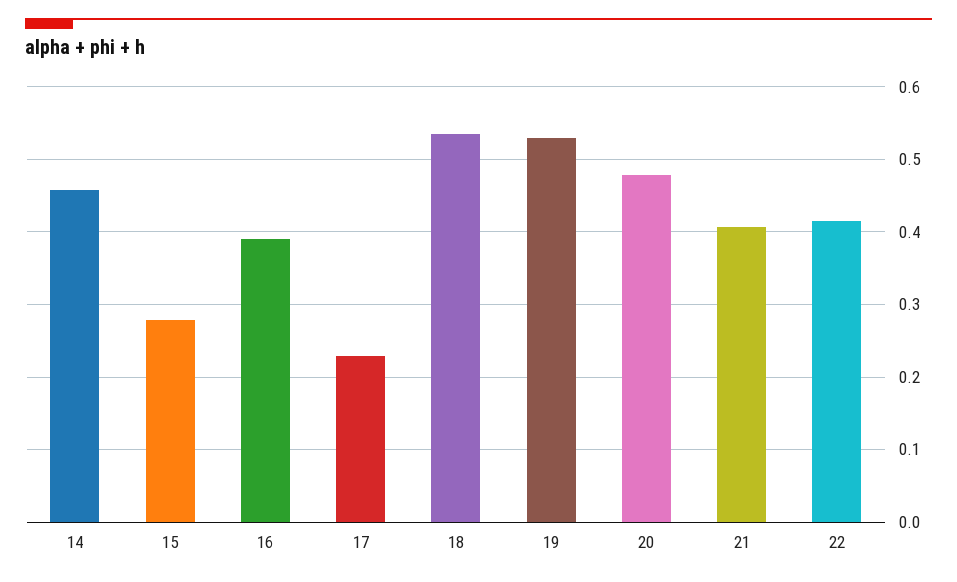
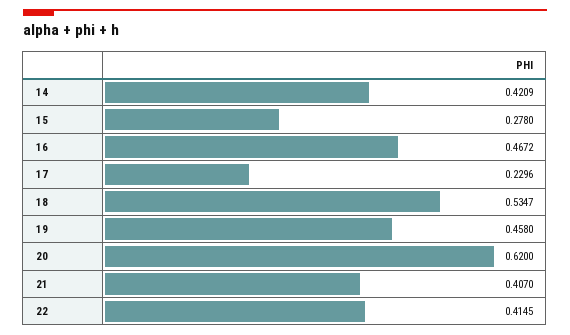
14: 0.46 -> 0.4209
16: 0.39 -> 0.4672
19: 0.53 -> 0.458
20: 0.48 -> 0.62

